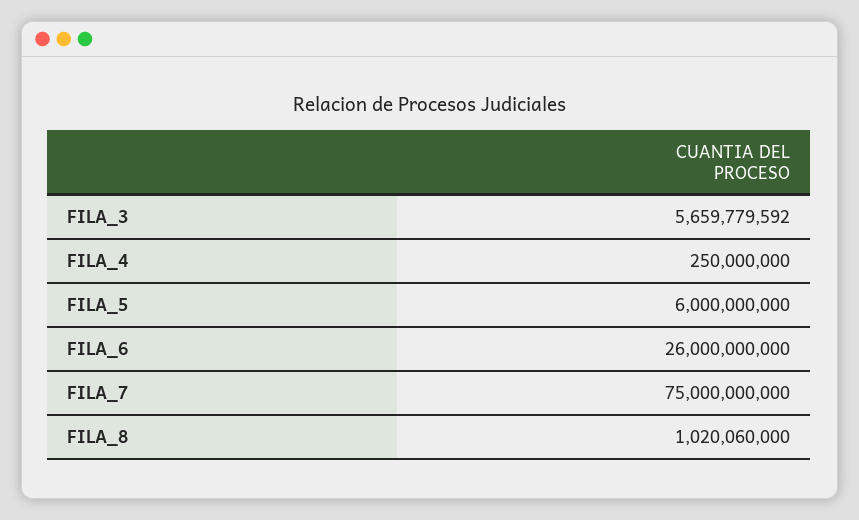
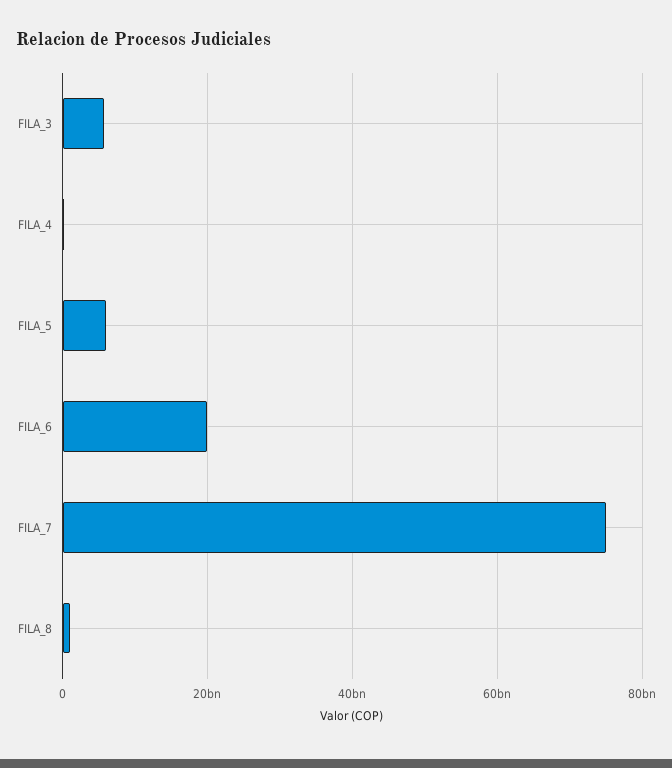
FILA_6: 26000000000 -> 20000000000

